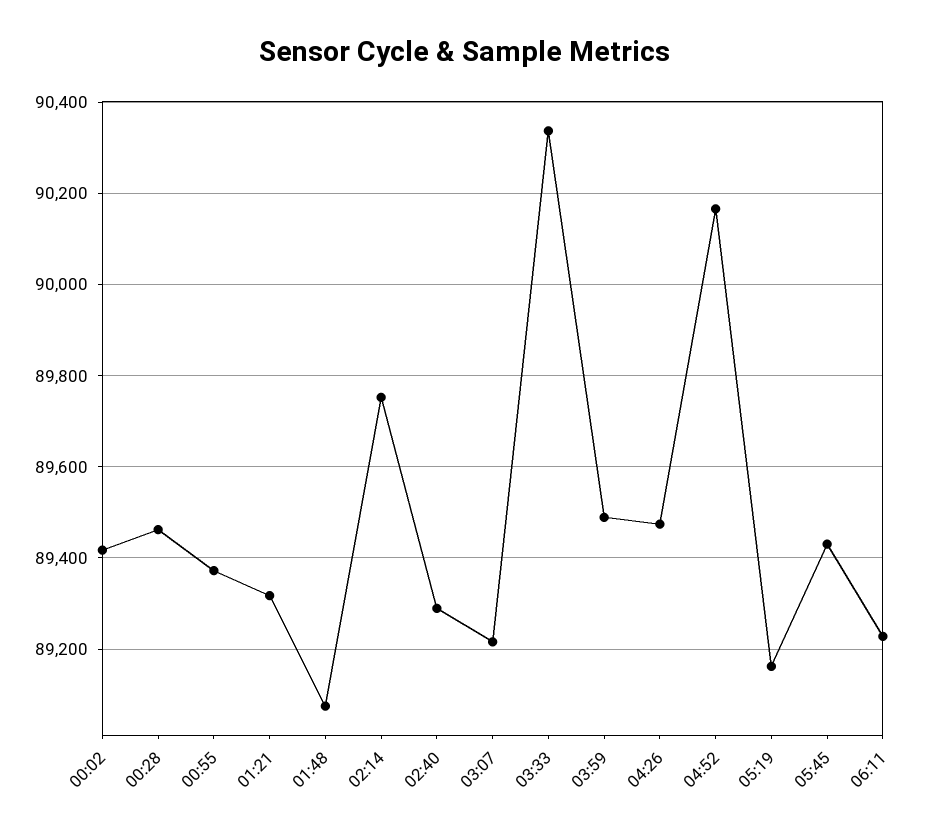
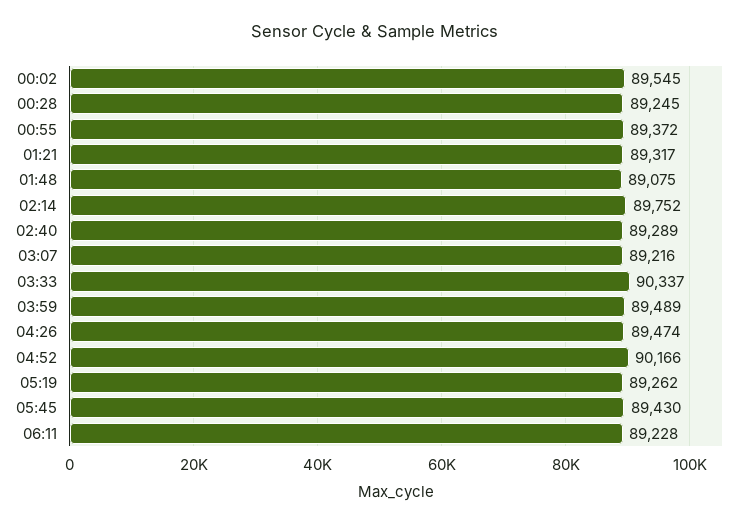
00:02: 89420 -> 89545
00:28: 89460 -> 89245
05:19: 89160 -> 89262

